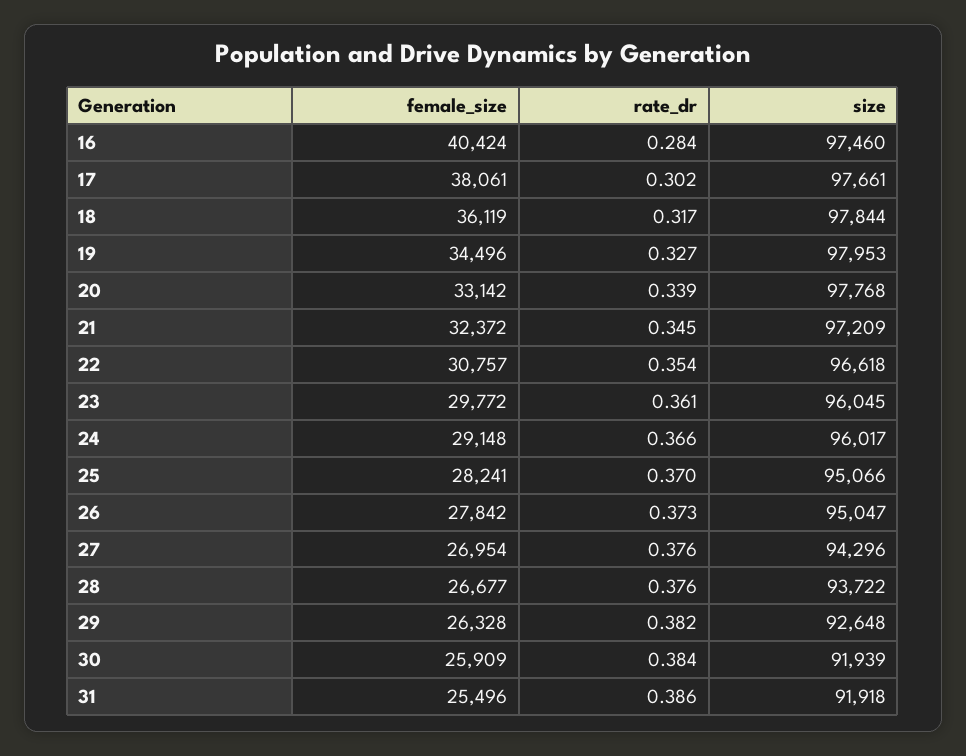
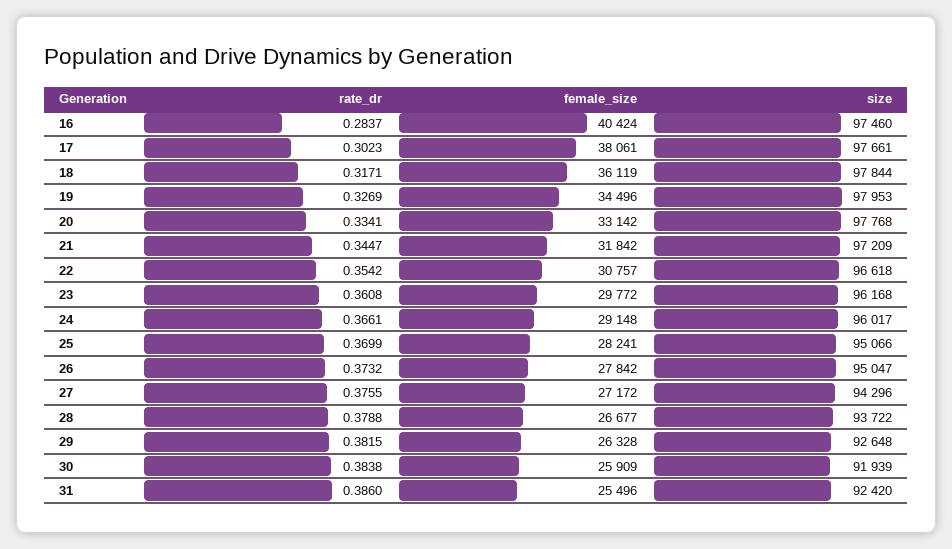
rate_dr, 20: 0.339 -> 0.3341
female_size, 21: 32372 -> 31842
size, 23: 96045 -> 96168
female_size, 27: 26954 -> 27172
rate_dr, 28: 0.376 -> 0.3788
size, 31: 91918 -> 92420

